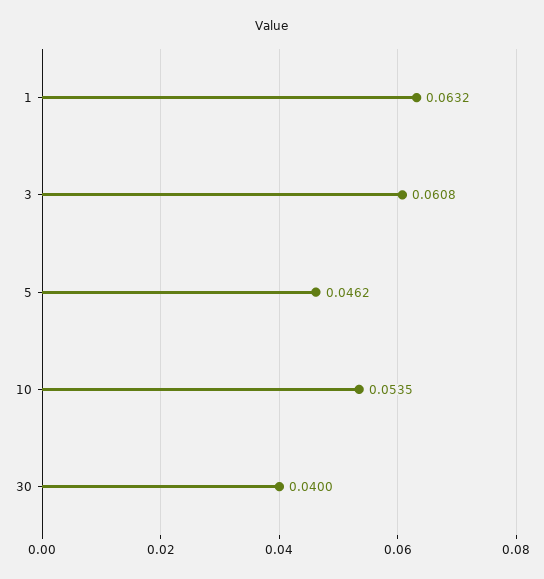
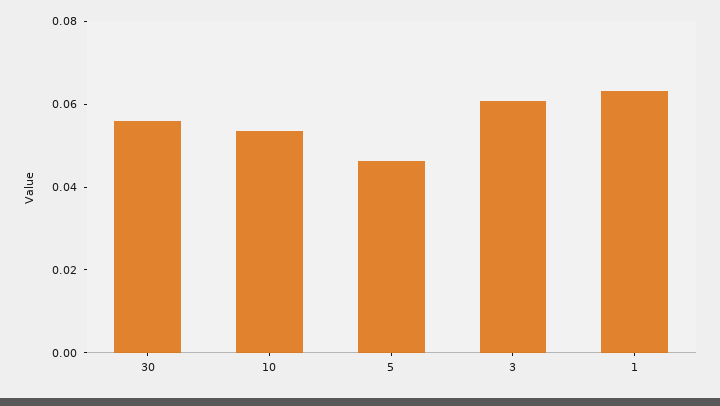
30: 0.04 -> 0.055

